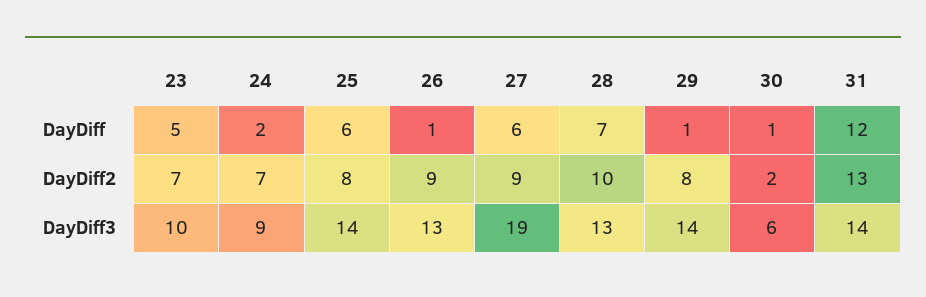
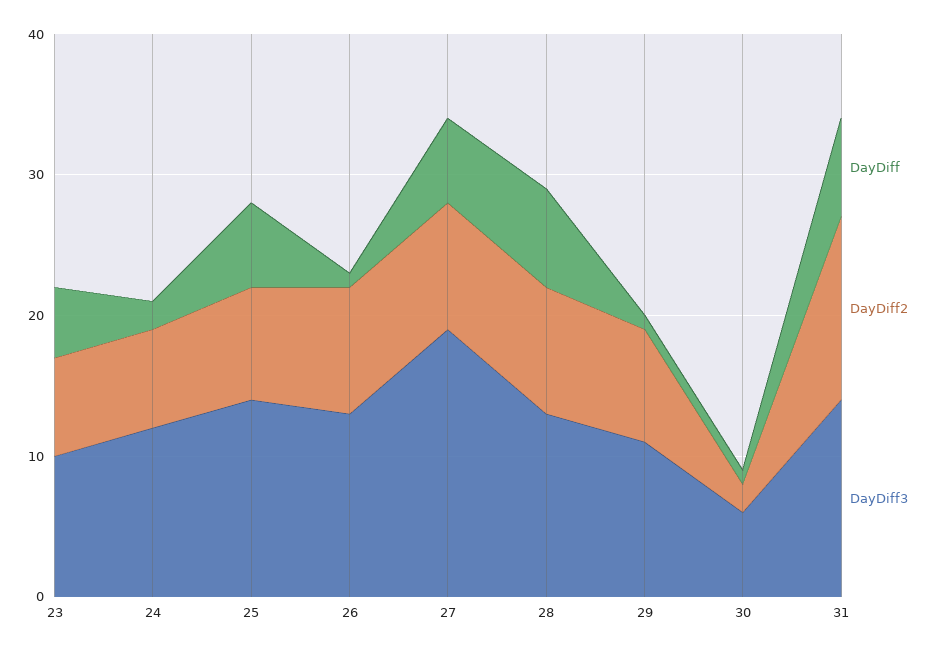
DayDiff, 31: 12 -> 7
DayDiff2, 28: 10 -> 9
DayDiff3, 24: 9 -> 12
DayDiff3, 29: 14 -> 11

